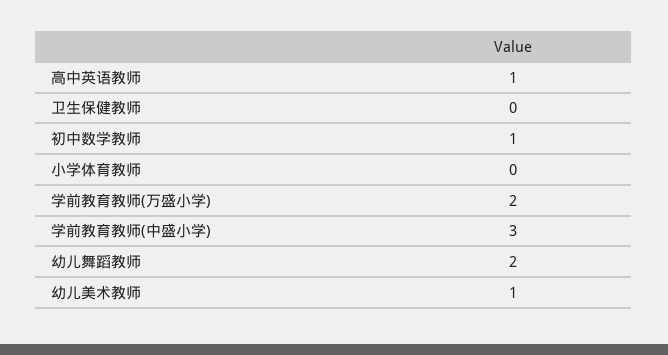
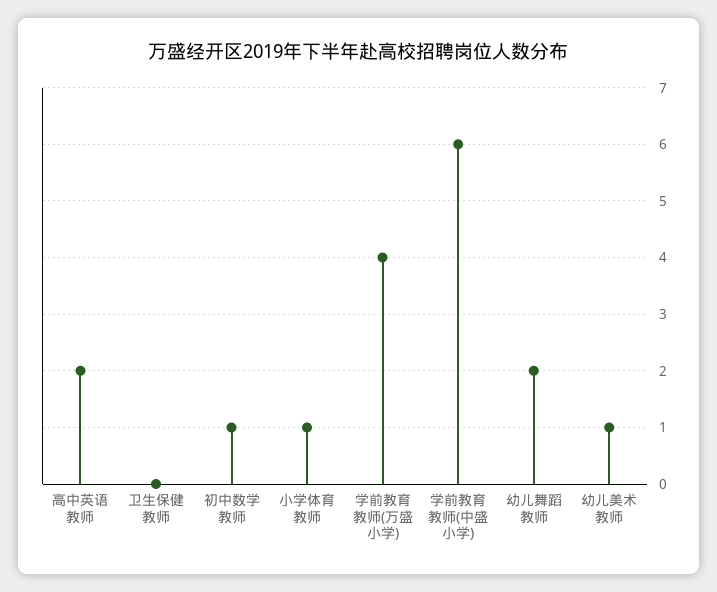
高中英语教师: 1 -> 2
小学体育教师: 0 -> 1
学前教育教师(万盛小学): 2 -> 4
学前教育教师(中盛小学): 3 -> 6

